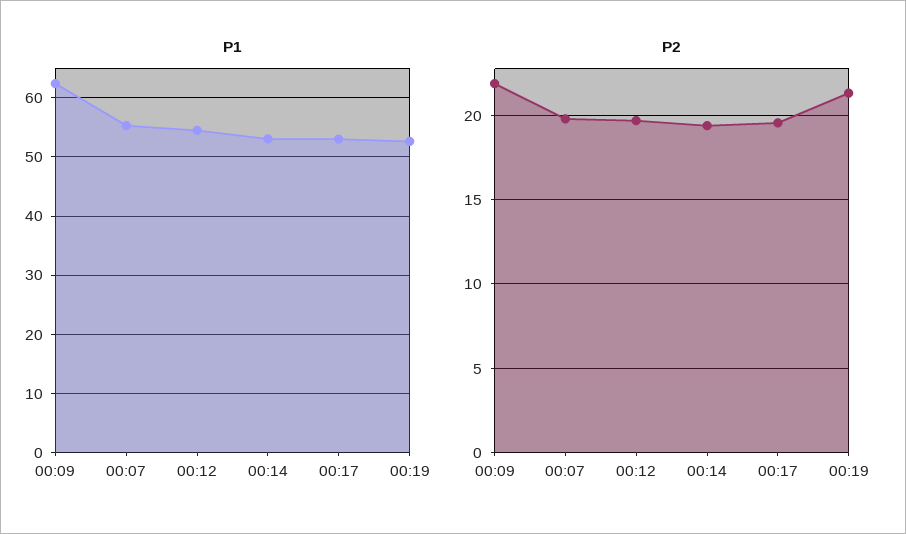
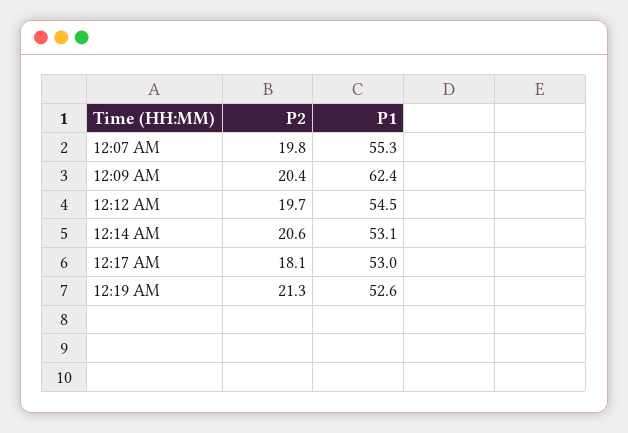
P2, 00:09: 22 -> 20.4
P2, 00:14: 19.5 -> 20.6
P2, 00:17: 19.5 -> 18.1

